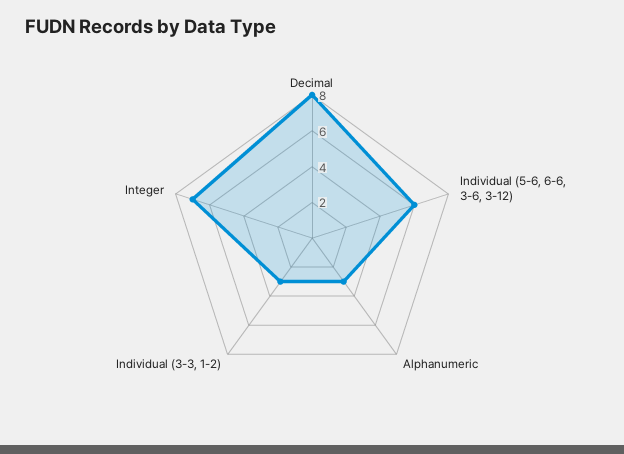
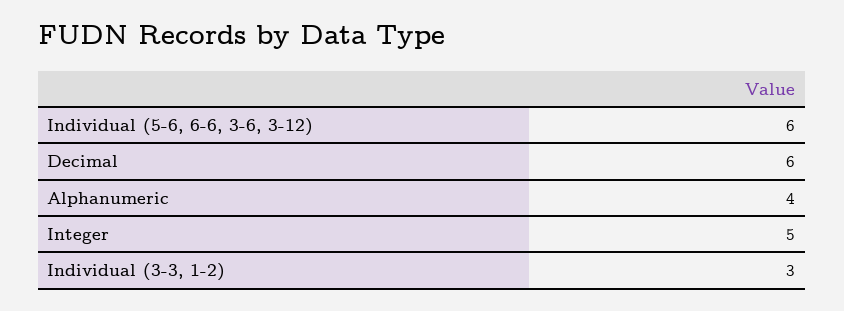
Decimal: 8 -> 6
Alphanumeric: 3 -> 4
Integer: 7 -> 5

